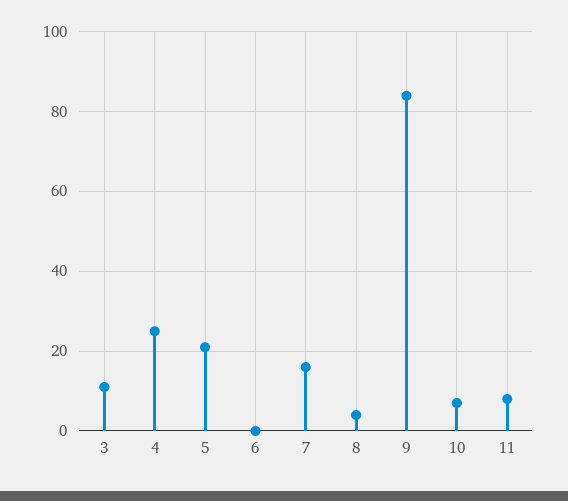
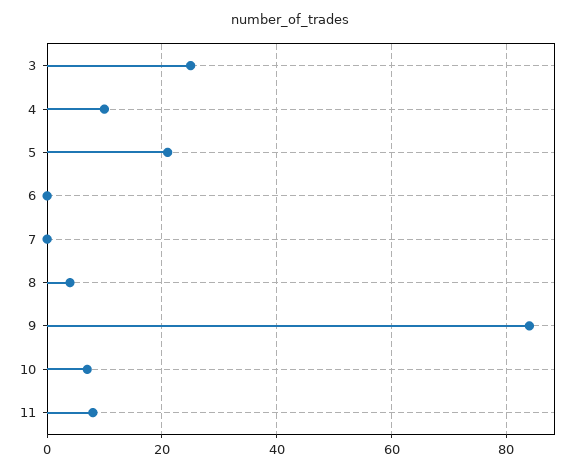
3: 10 -> 25
4: 25 -> 10
7: 15 -> 0

